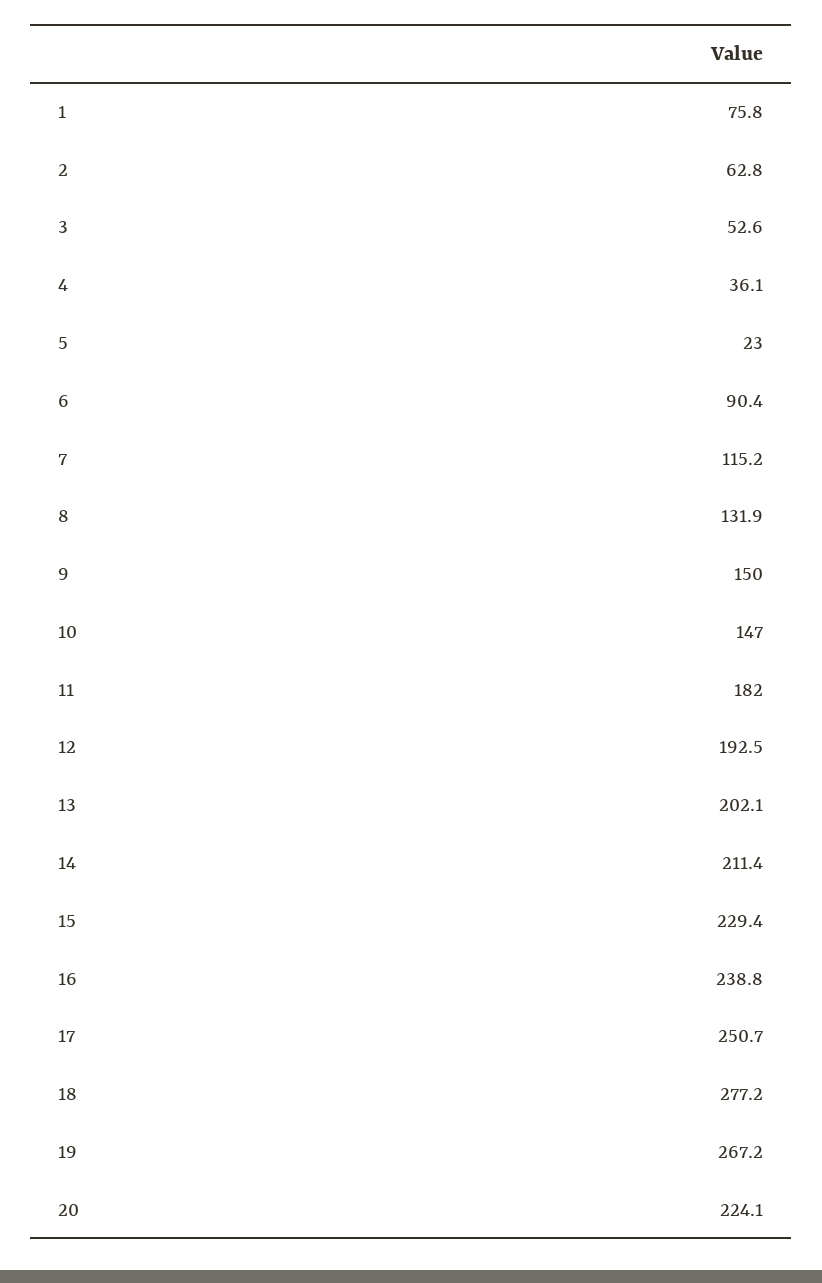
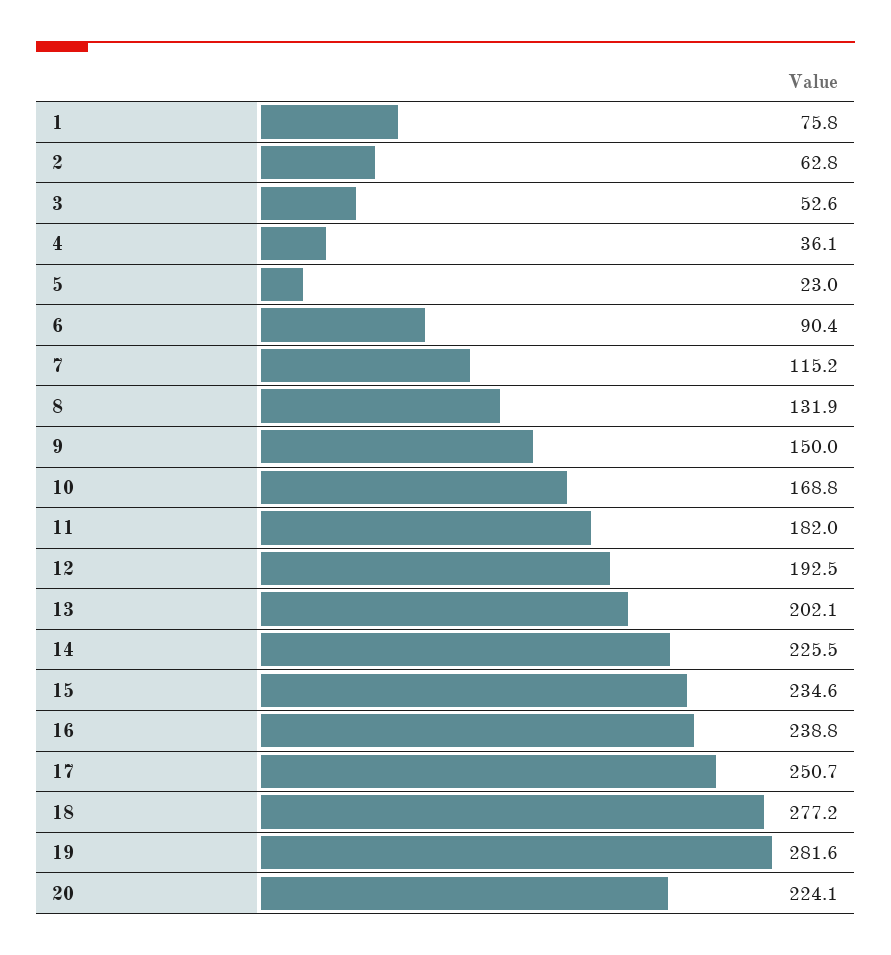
10: 147 -> 168.8
14: 211.4 -> 225.5
15: 229.4 -> 234.6
19: 267.2 -> 281.6

